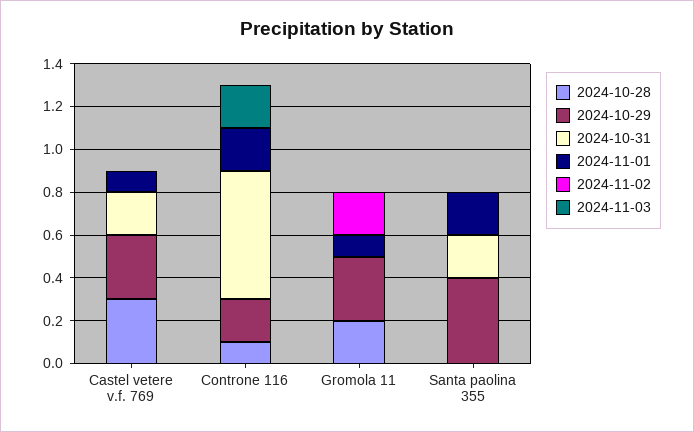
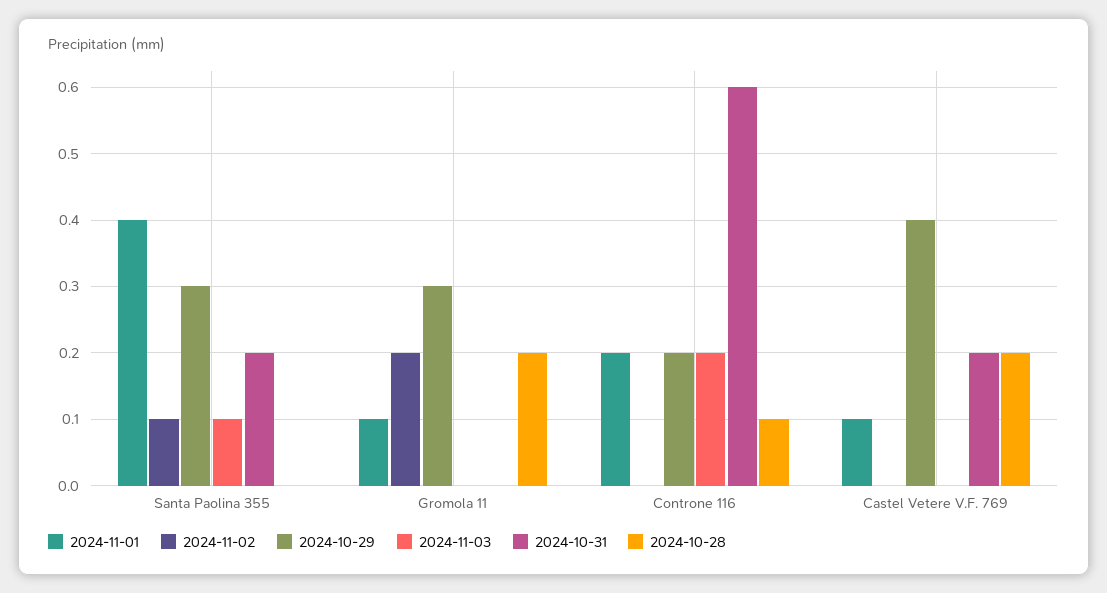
2024-10-28, Castel vetere v.f. 769: 0.3 -> 0.2
2024-10-29, Castel vetere v.f. 769: 0.3 -> 0.4
2024-10-29, Santa paolina 355: 0.4 -> 0.3
2024-11-01, Santa paolina 355: 0.2 -> 0.4
2024-11-02, Santa paolina 355: 0 -> 0.1
2024-11-03, Santa paolina 355: 0 -> 0.1

